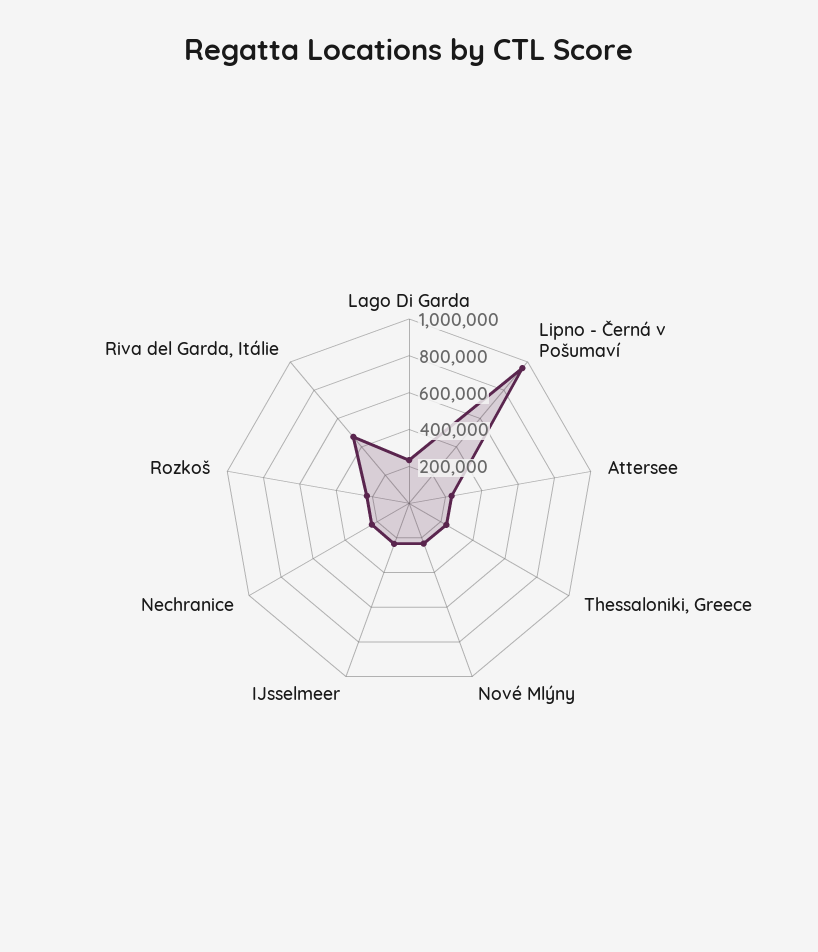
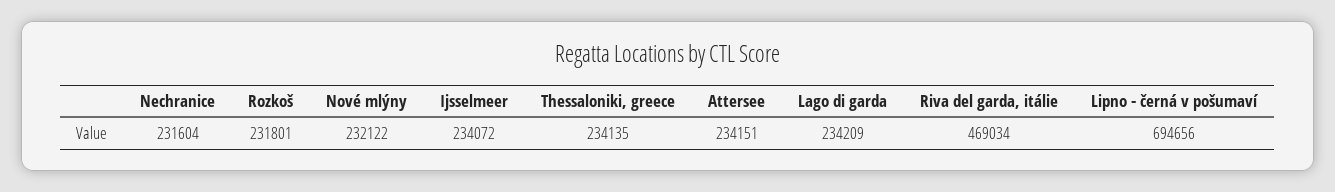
Lipno - Černá v Pošumaví: 950000 -> 694656

